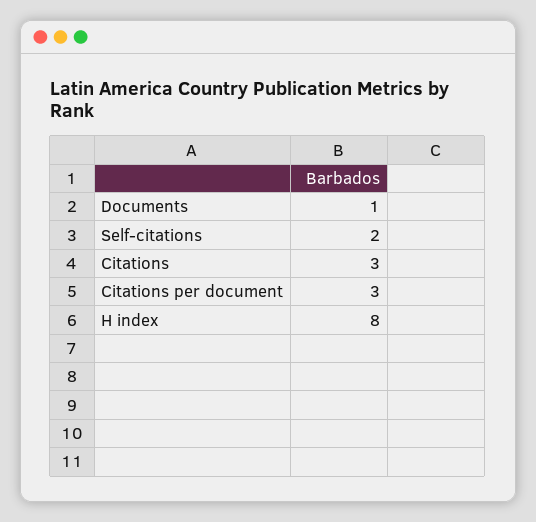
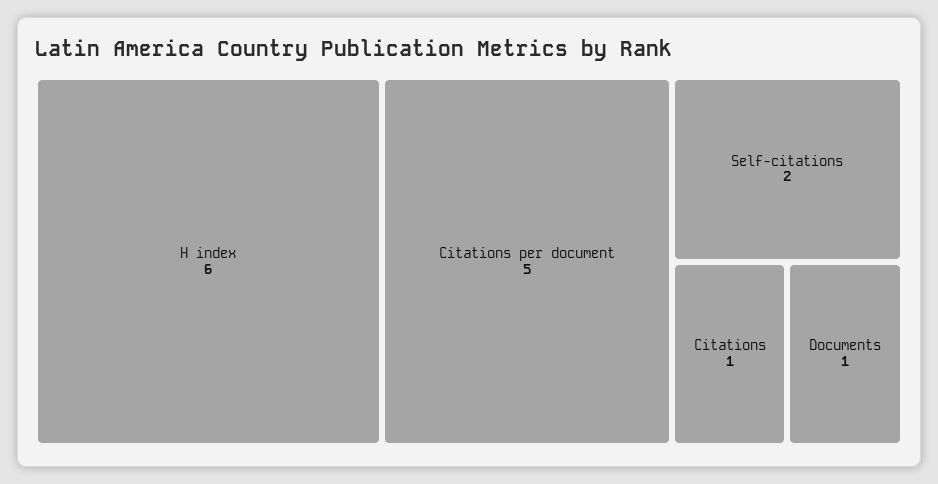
Citations: 3 -> 1
Citations per document: 3 -> 5
H index: 8 -> 6

